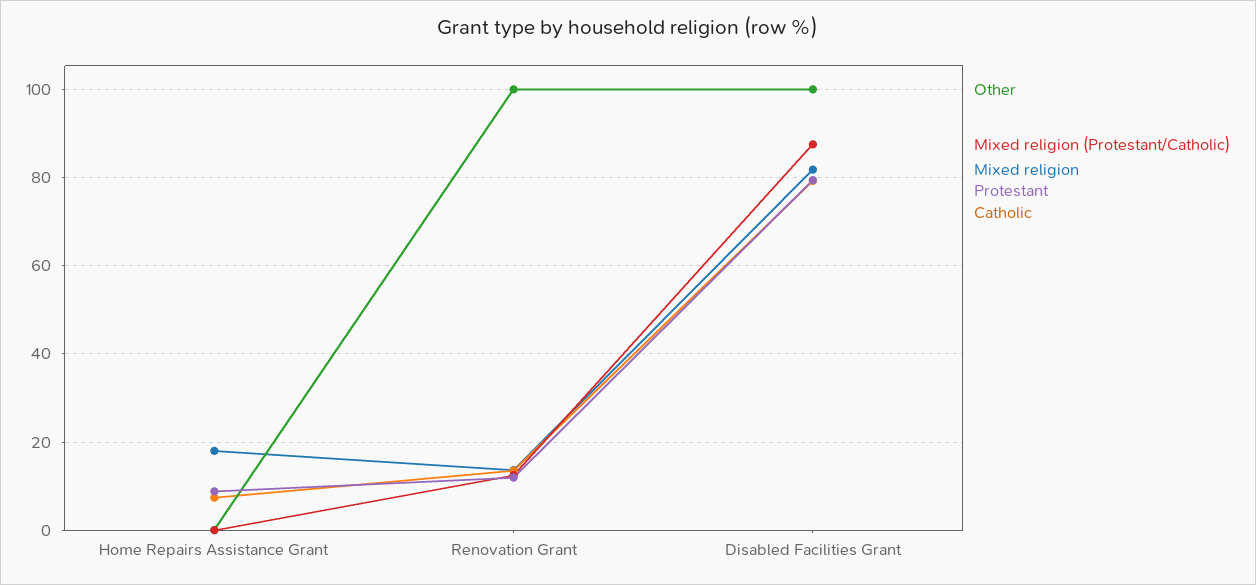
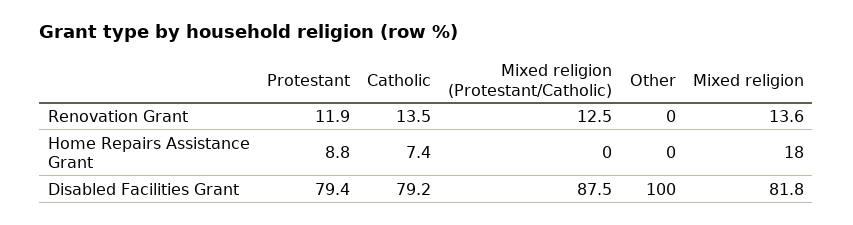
Other, Renovation Grant: 100 -> 0

